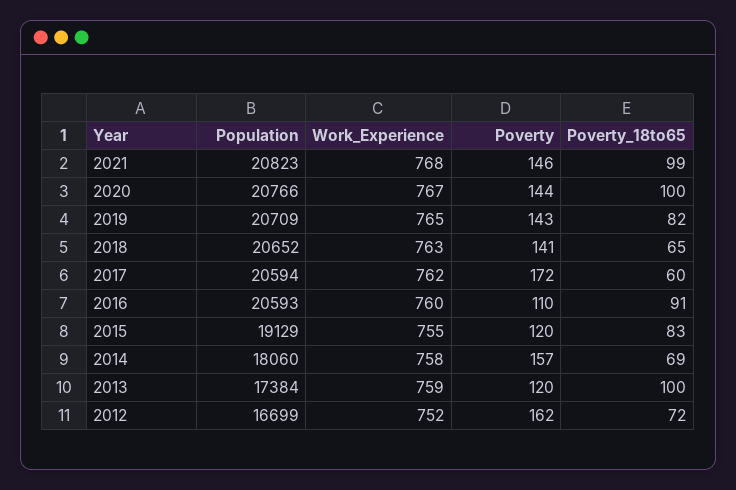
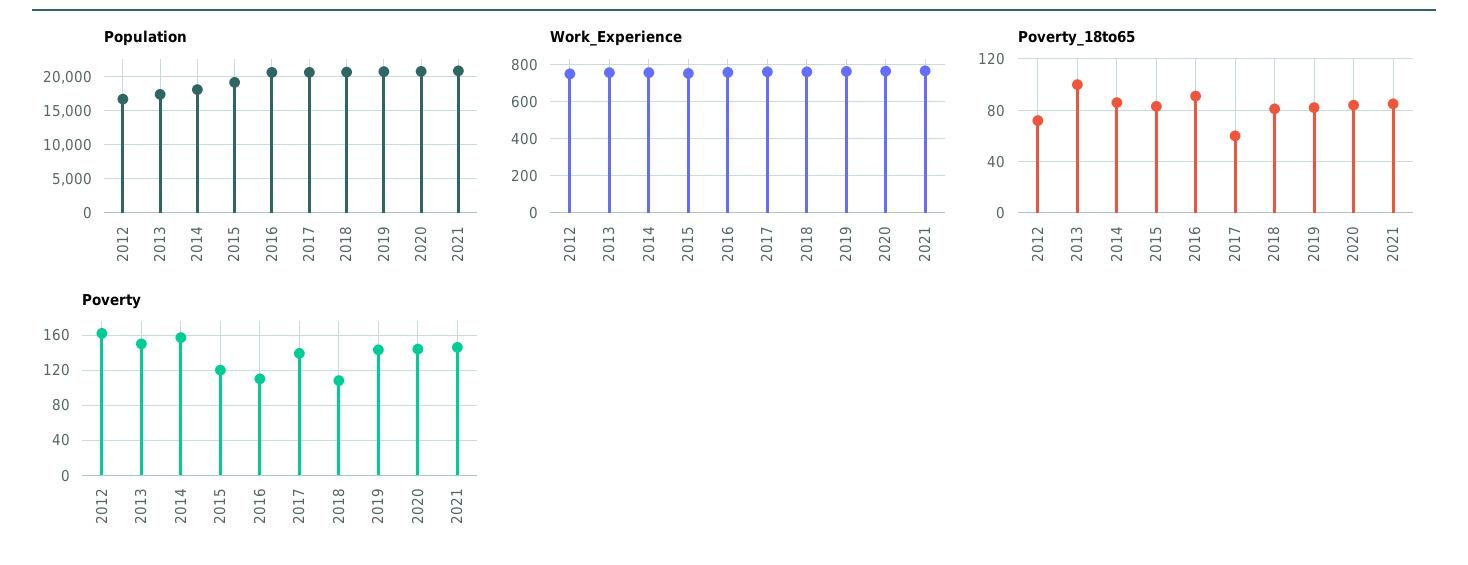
Poverty_18to65, 2021: 99 -> 85
Poverty_18to65, 2020: 100 -> 85
Poverty, 2018: 141 -> 110
Poverty_18to65, 2018: 65 -> 80
Poverty, 2017: 172 -> 140
Poverty_18to65, 2014: 69 -> 85
Poverty, 2013: 120 -> 150

